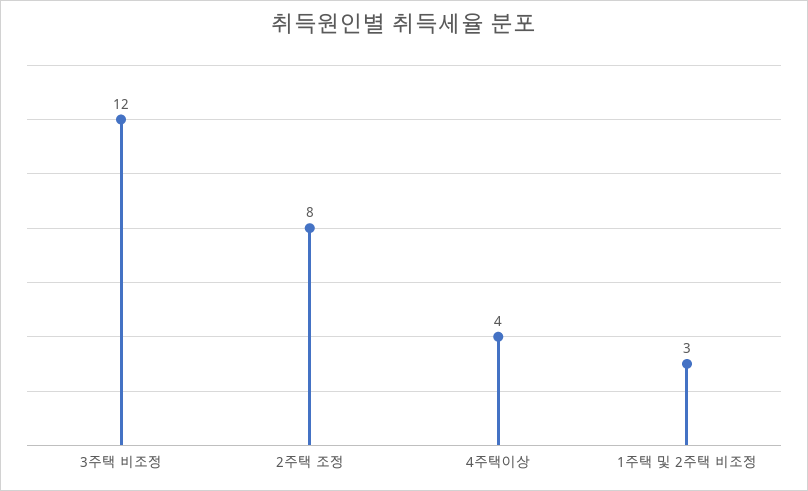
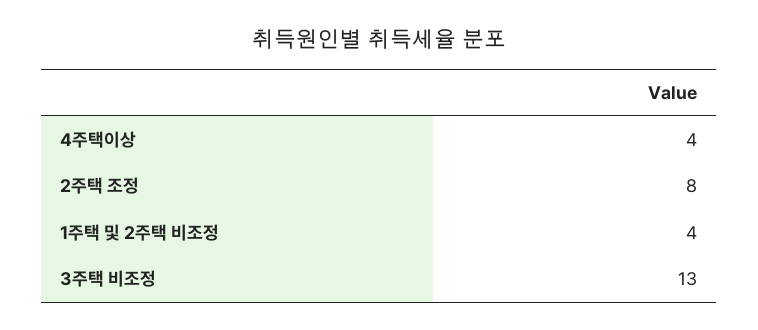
3주택 비조정: 12 -> 13
1주택 및 2주택 비조정: 3 -> 4

